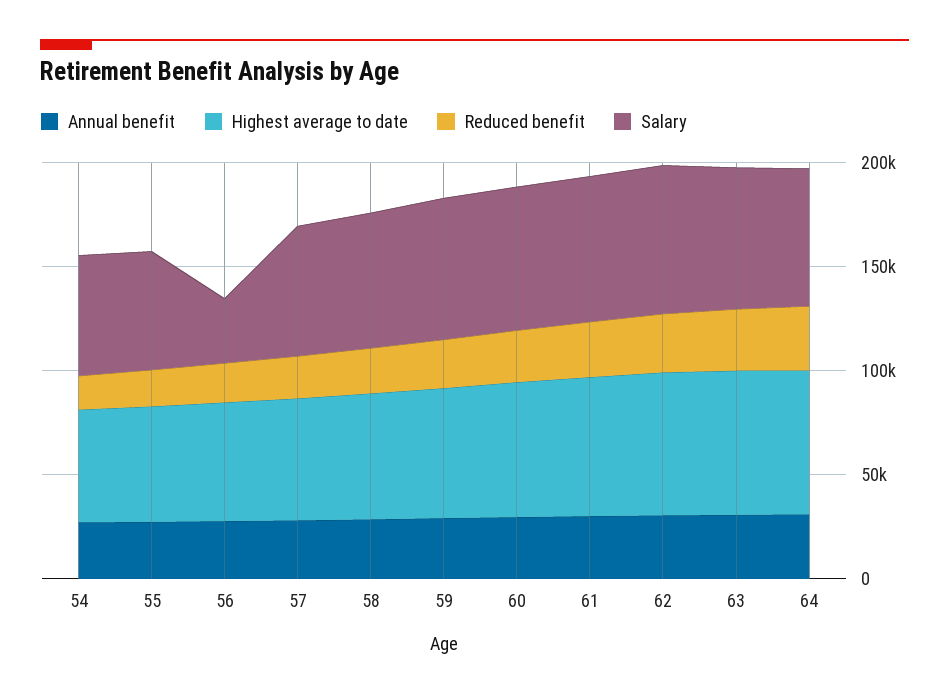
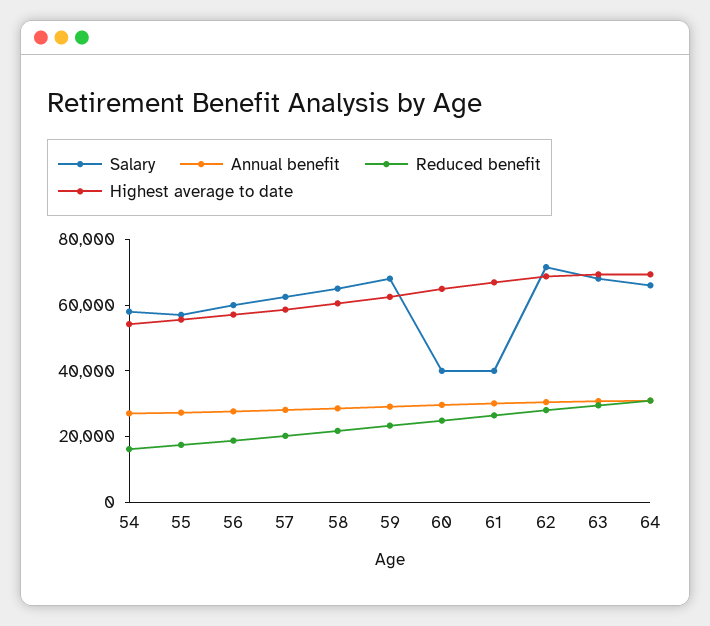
Salary, 56: 30000 -> 60000
Salary, 60: 70000 -> 40000
Salary, 61: 70000 -> 40000

